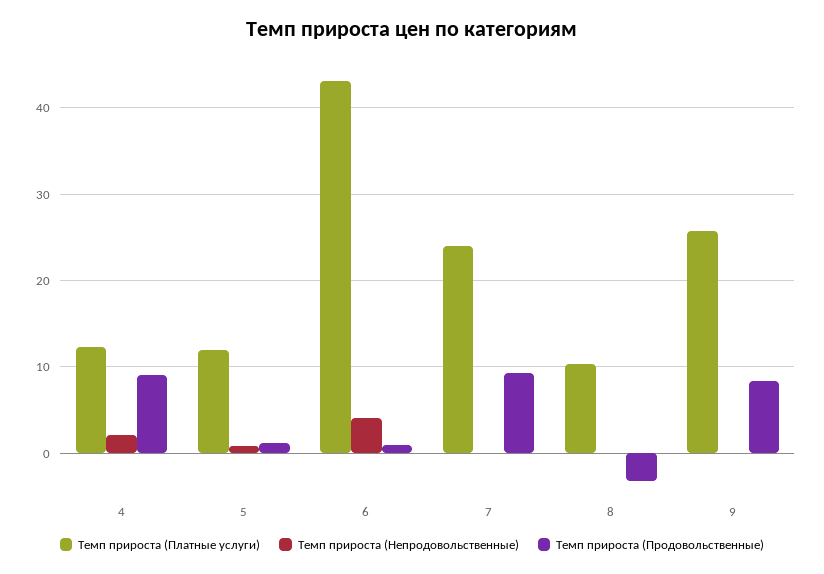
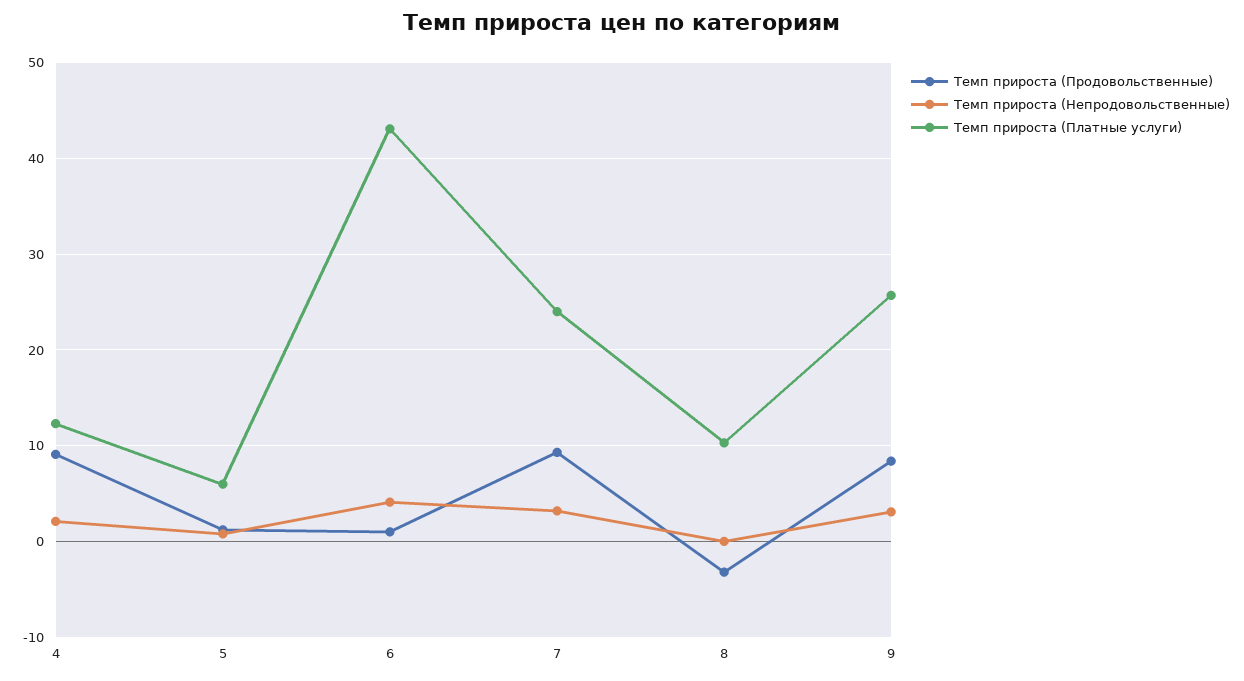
Темп прироста (Платные услуги), 5: 12 -> 6
Темп прироста (Непродовольственные), 7: 0 -> 3
Темп прироста (Непродовольственные), 9: 0 -> 3

